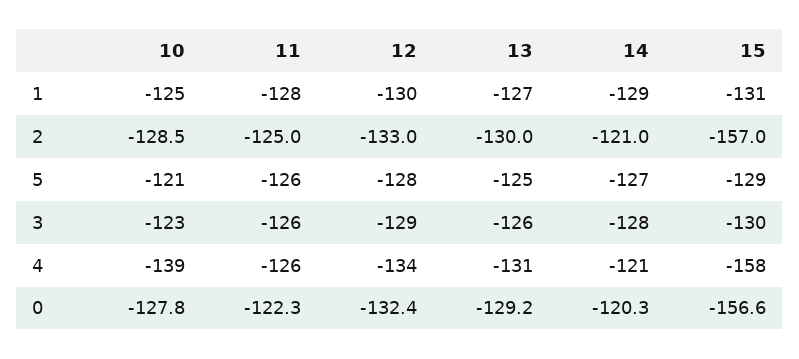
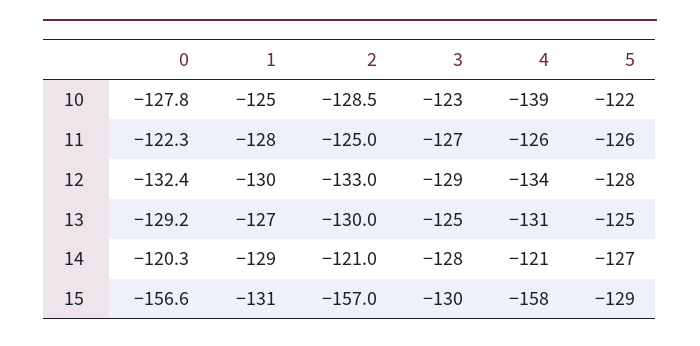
10, 5: -121 -> -122
11, 3: -126 -> -127
13, 3: -126 -> -125

